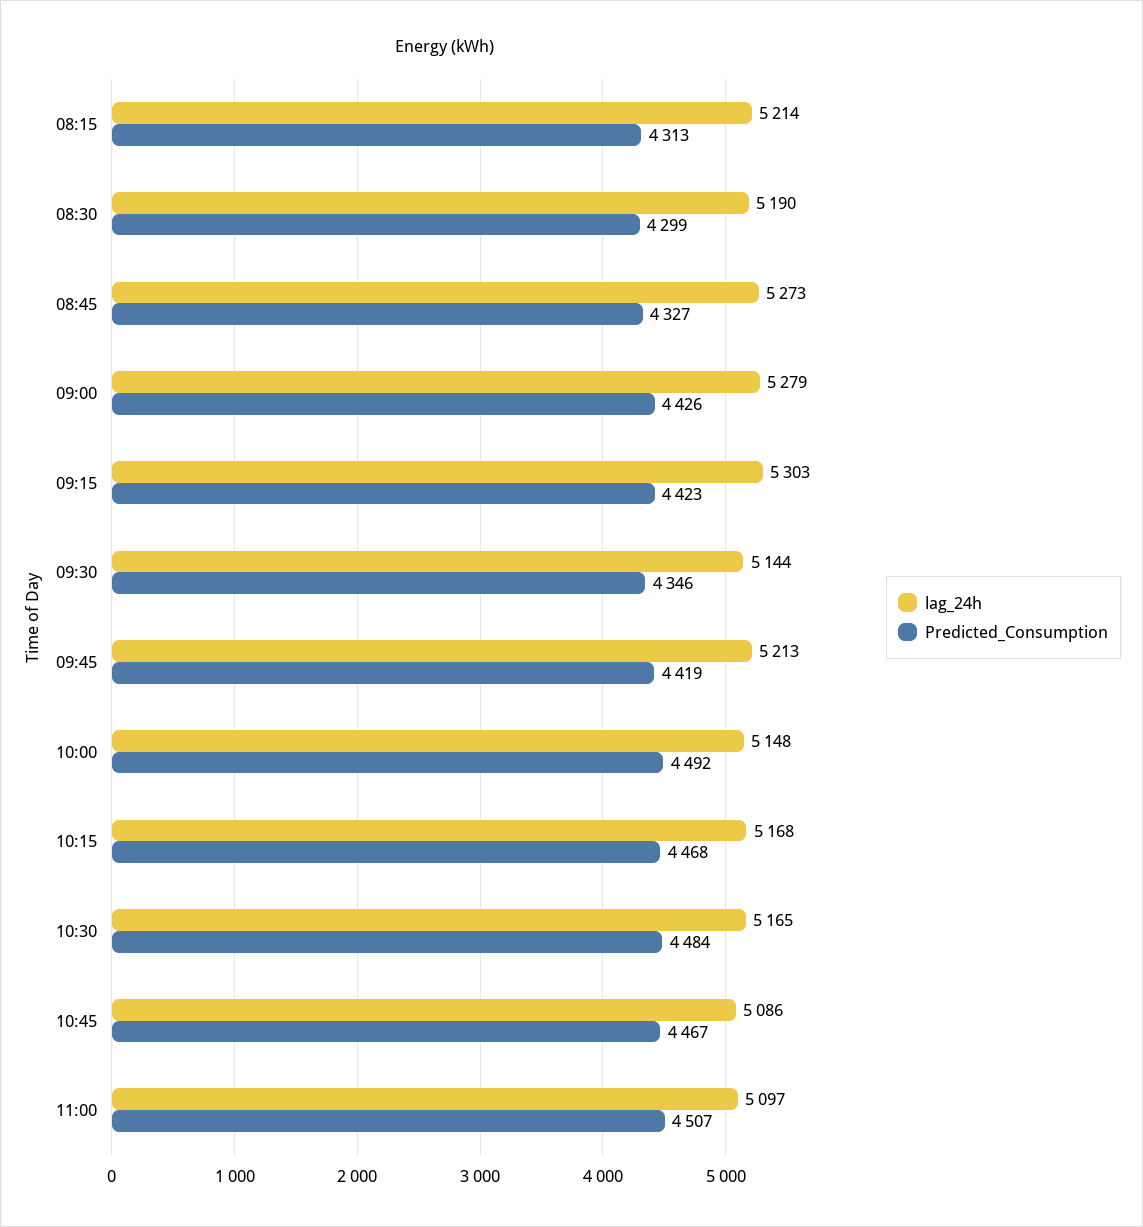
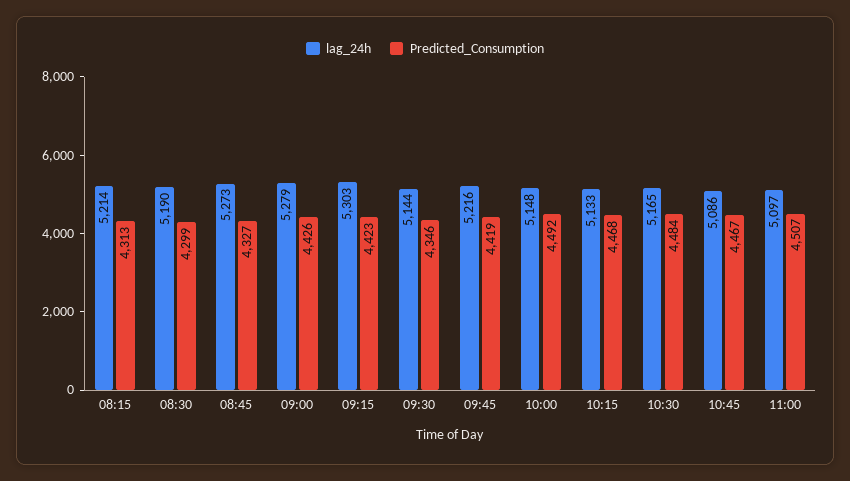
lag_24h, 09:45: 5213 -> 5216
lag_24h, 10:15: 5168 -> 5133

